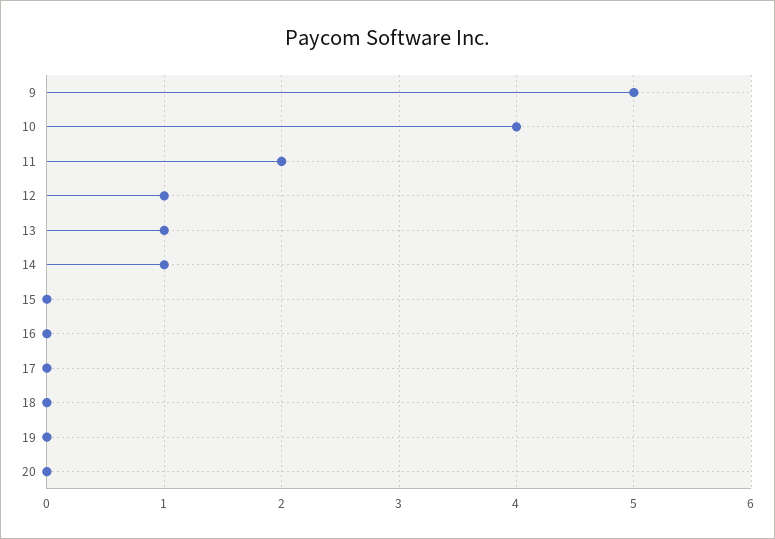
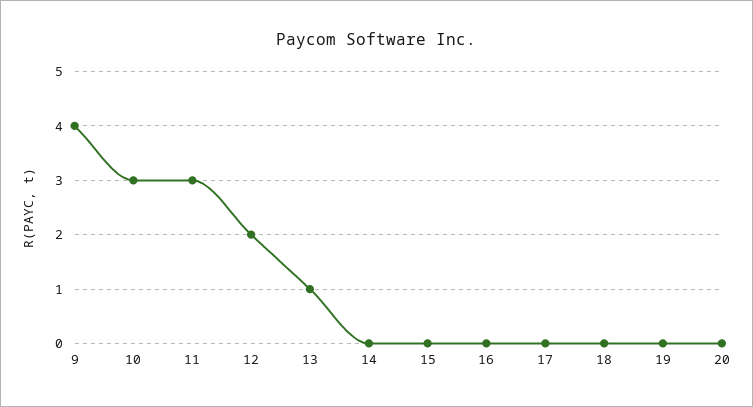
9: 5 -> 4
10: 4 -> 3
11: 2 -> 3
12: 1 -> 2
14: 1 -> 0

